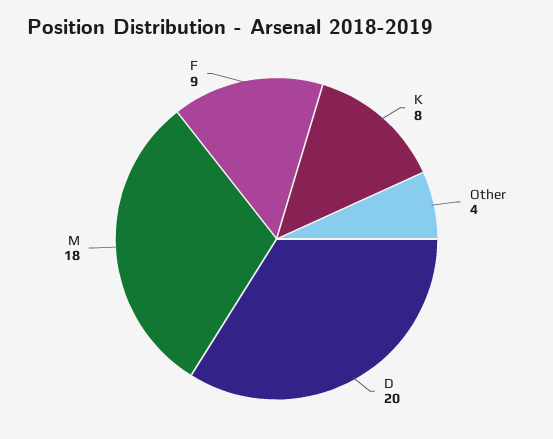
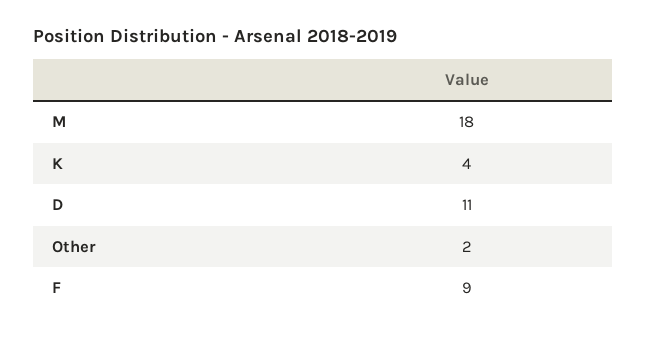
K: 8 -> 4
Other: 4 -> 2
D: 20 -> 11

